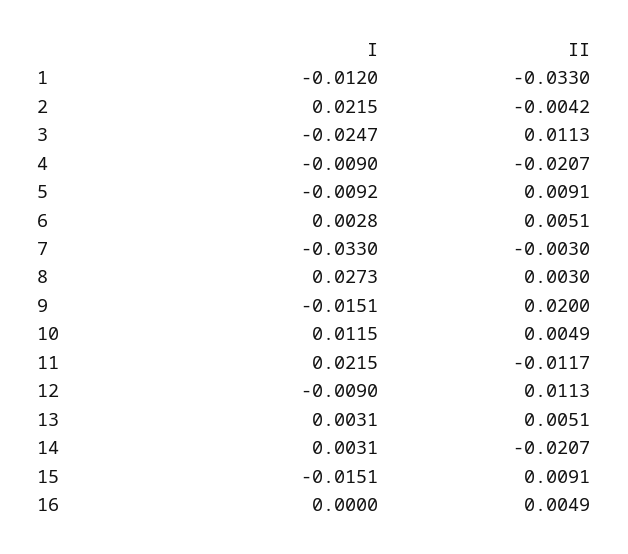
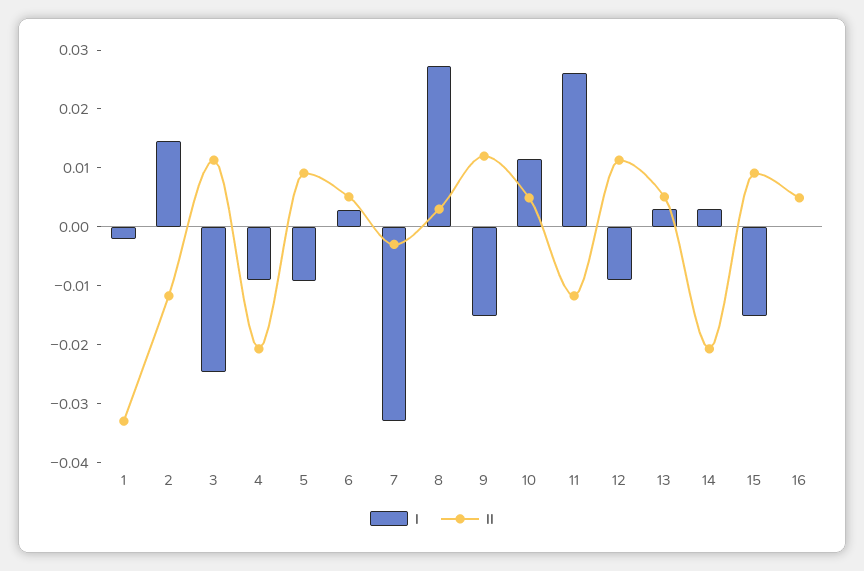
I, 1: -0.012 -> -0.002
I, 2: 0.0215 -> 0.014
II, 2: -0.0042 -> -0.012
II, 9: 0.02 -> 0.012
I, 11: 0.0215 -> 0.026

